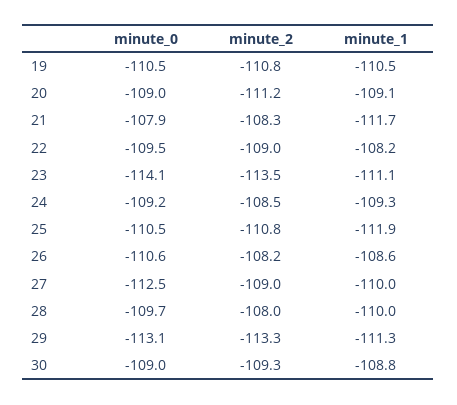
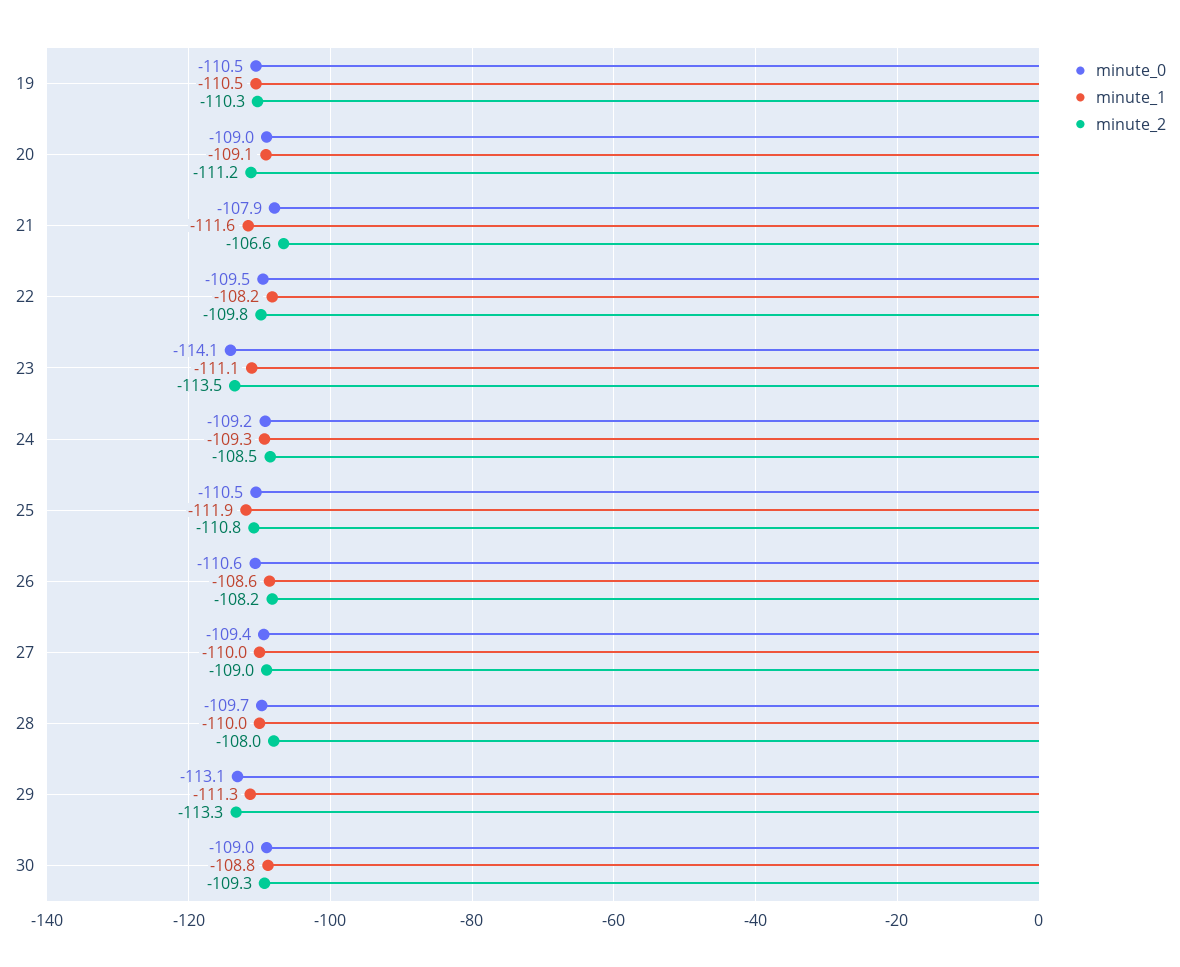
minute_2, 19: -110.8 -> -110.3
minute_2, 21: -108.3 -> -106.6
minute_1, 21: -111.7 -> -111.6
minute_2, 22: -109 -> -109.8
minute_0, 27: -112.5 -> -109.4

